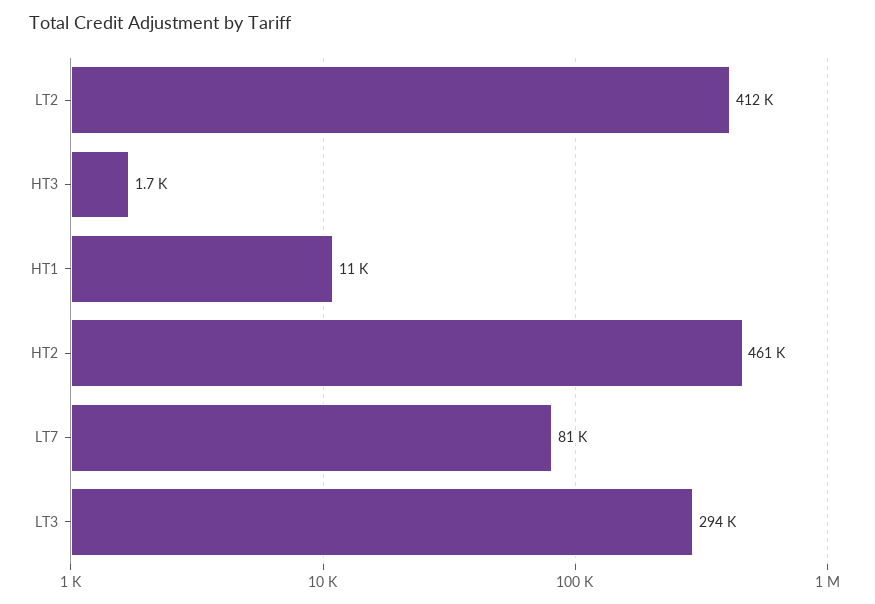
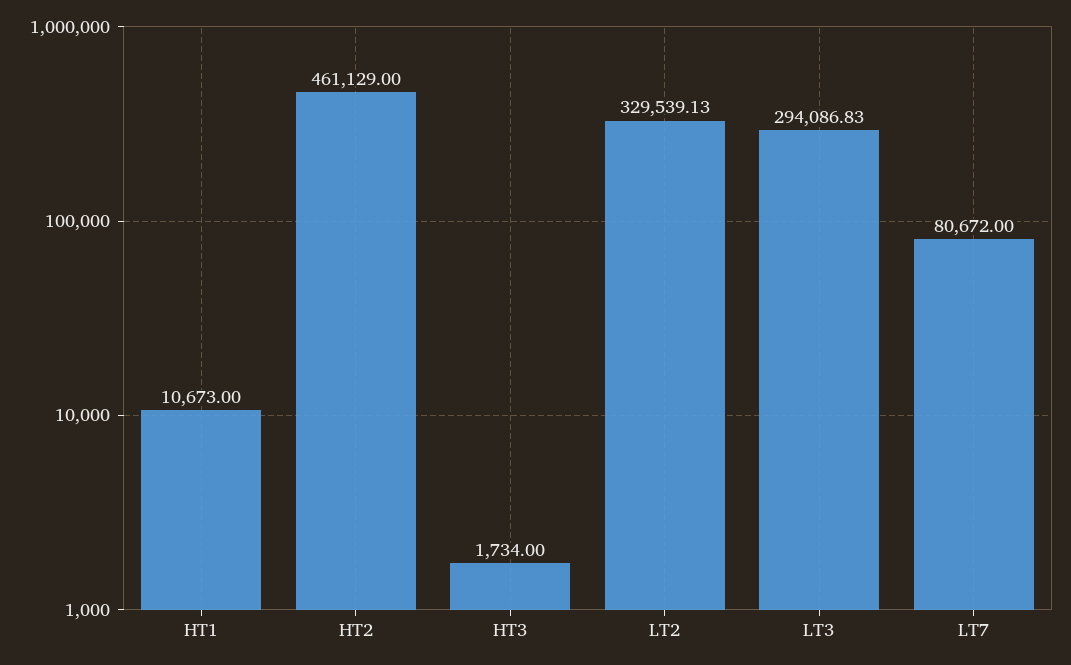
LT2: 412000 -> 329539.13

